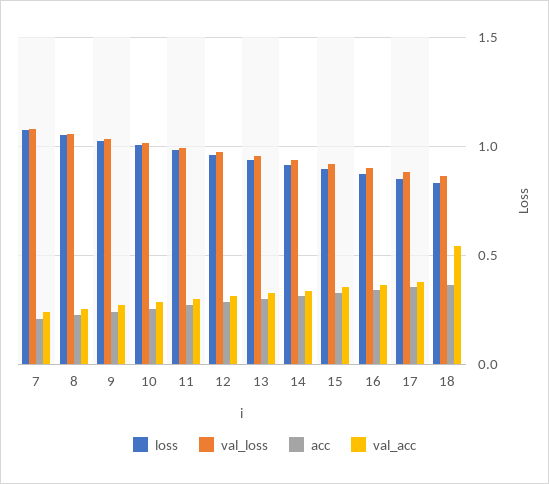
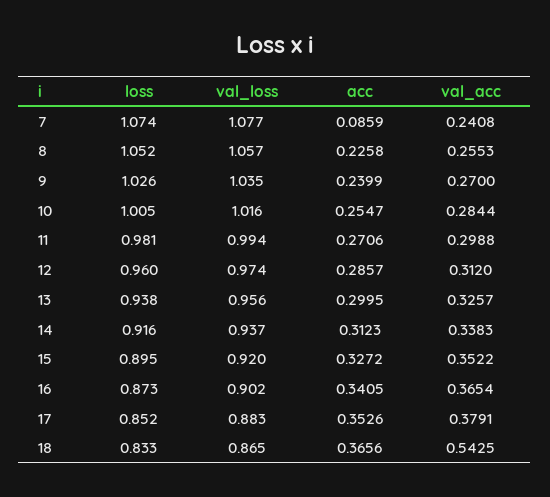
acc, 7: 0.2 -> 0.0859

